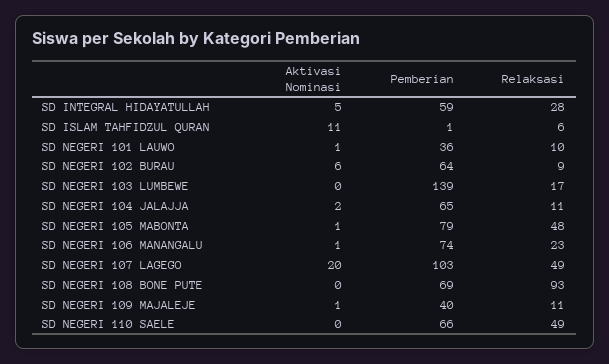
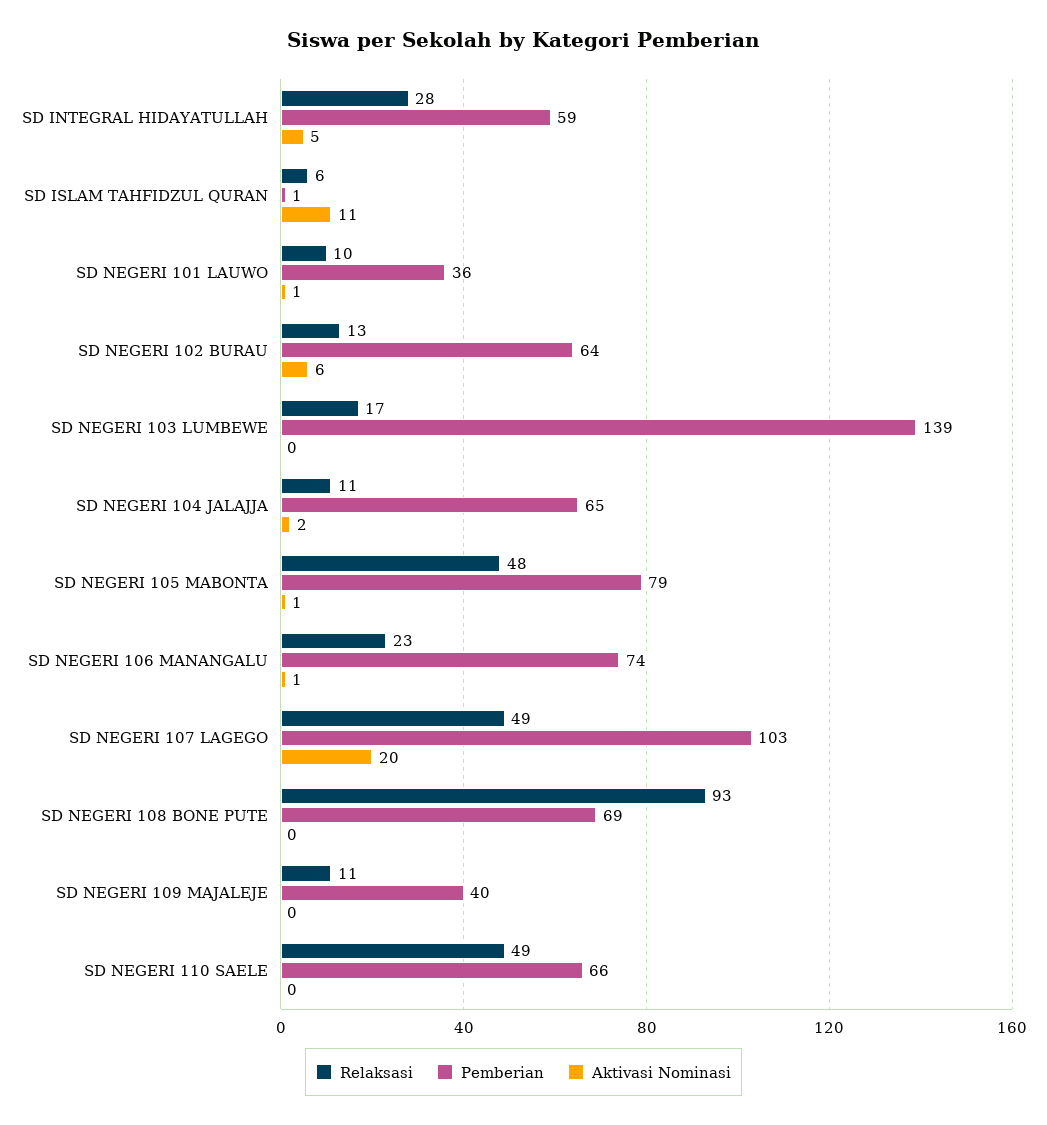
Relaksasi, SD NEGERI 102 BURAU: 9 -> 13
Aktivasi Nominasi, SD NEGERI 109 MAJALEJE: 1 -> 0

